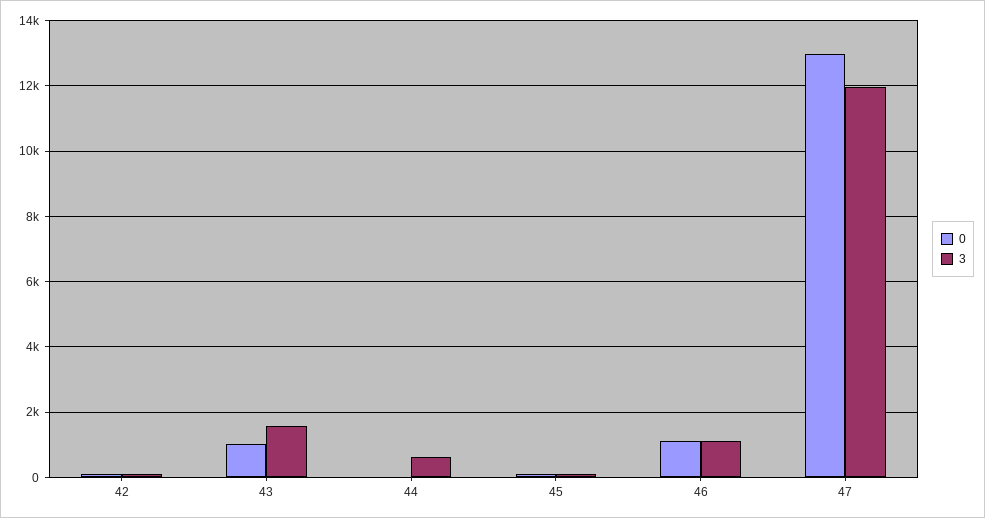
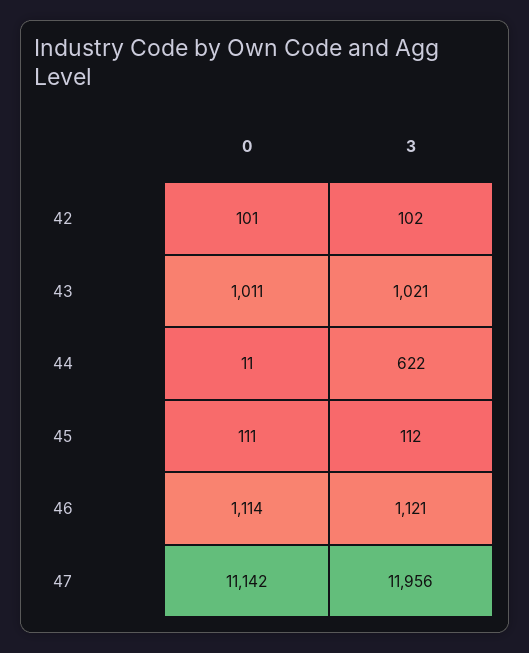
3, 43: 1600 -> 1021
0, 47: 13000 -> 11142

